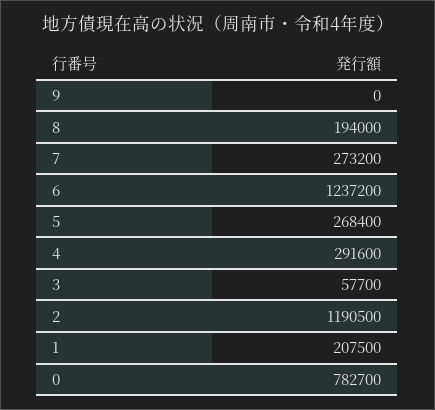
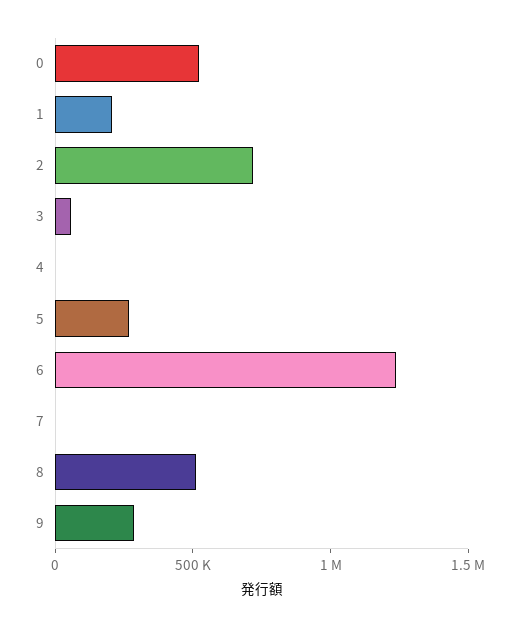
9: 0 -> 300000
8: 194000 -> 500000
7: 273200 -> 0
4: 291600 -> 0
2: 1190500 -> 700000
0: 782700 -> 500000

